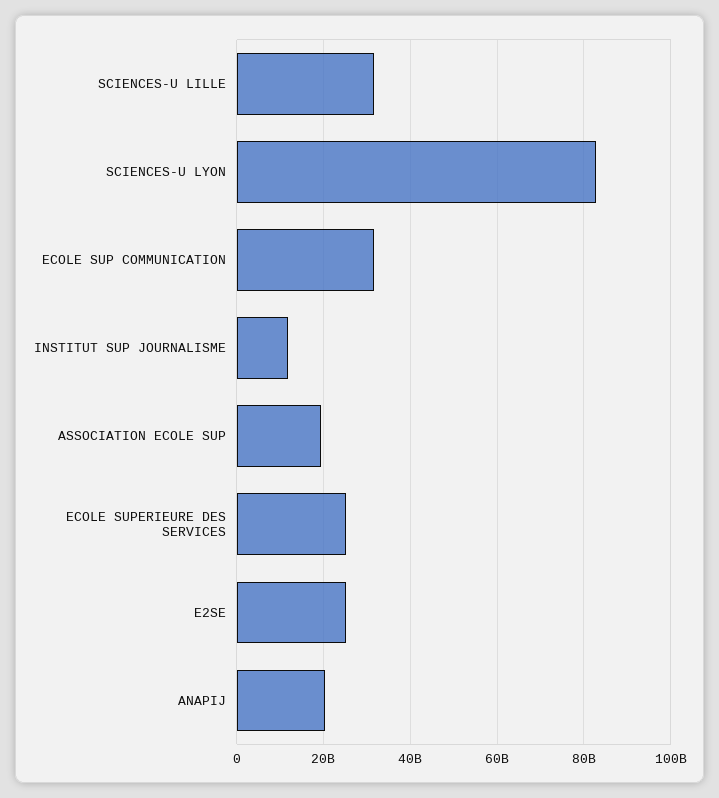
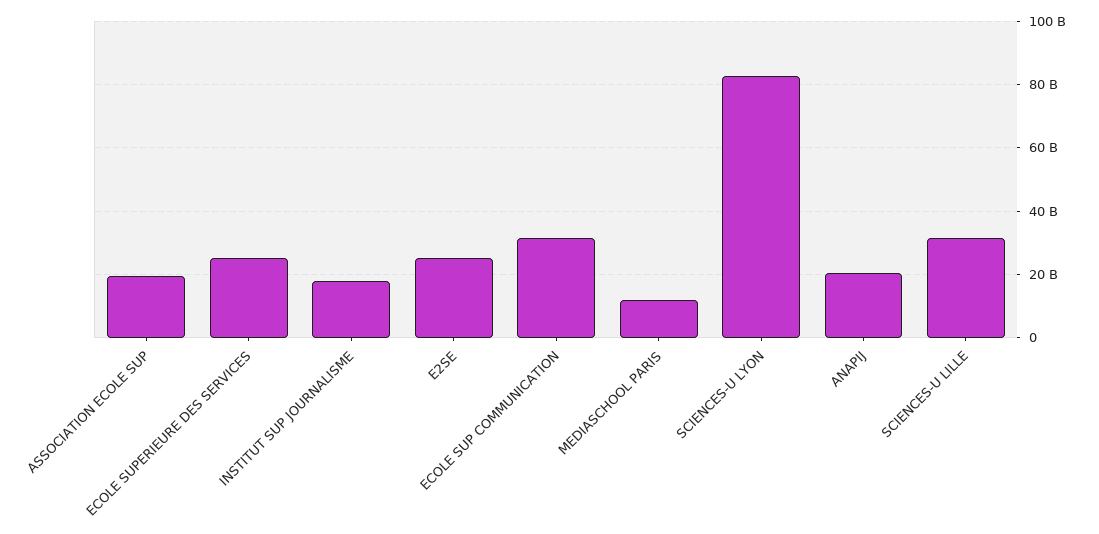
INSTITUT SUP JOURNALISME: 12000000000 -> 18000000000
MEDIASCHOOL PARIS: none -> 12000000000

